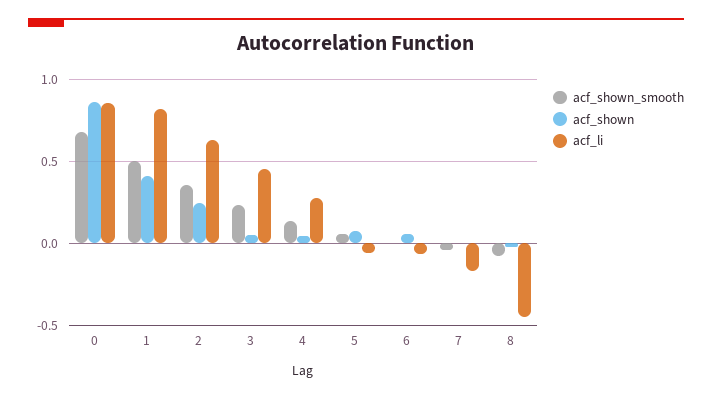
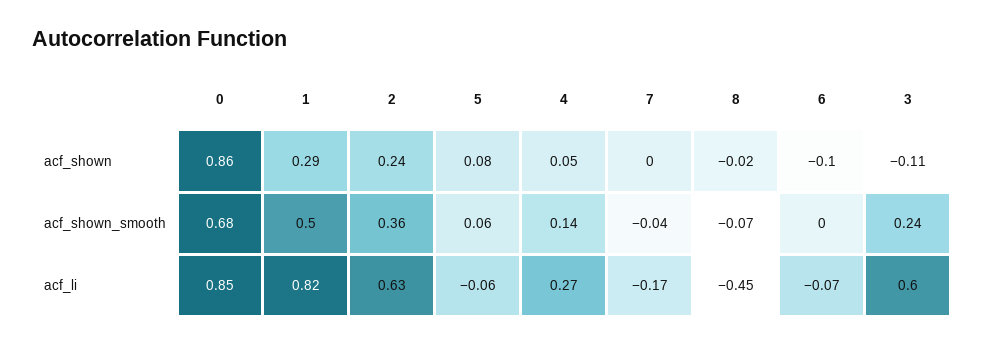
acf_shown, 1: 0.4 -> 0.29
acf_shown, 3: 0.05 -> -0.11
acf_li, 3: 0.45 -> 0.6
acf_shown, 6: 0.05 -> -0.1

